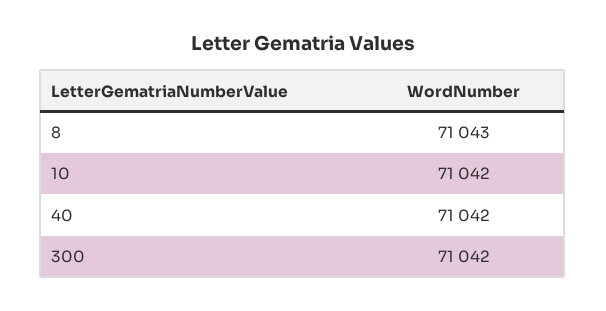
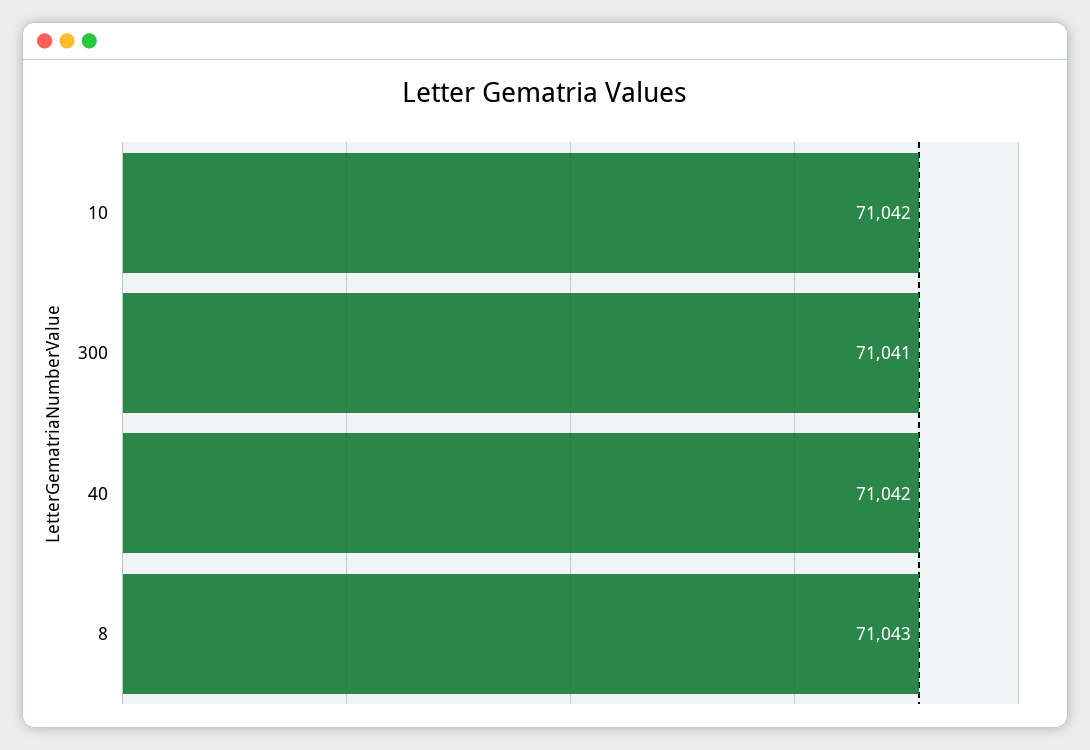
300: 71042 -> 71041

